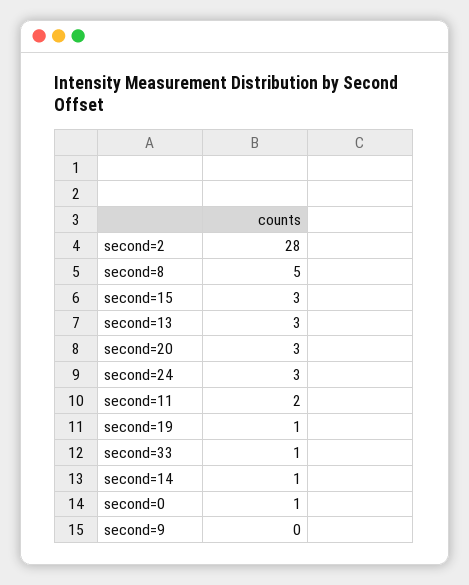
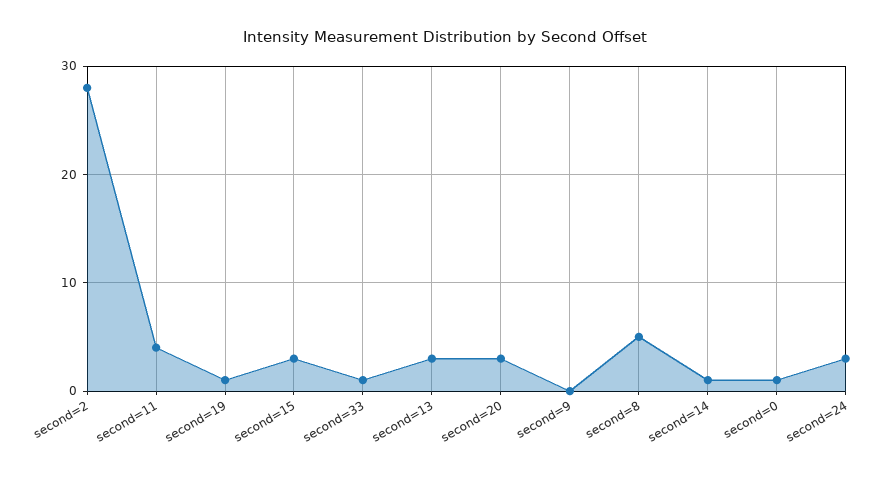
second=11: 2 -> 4

